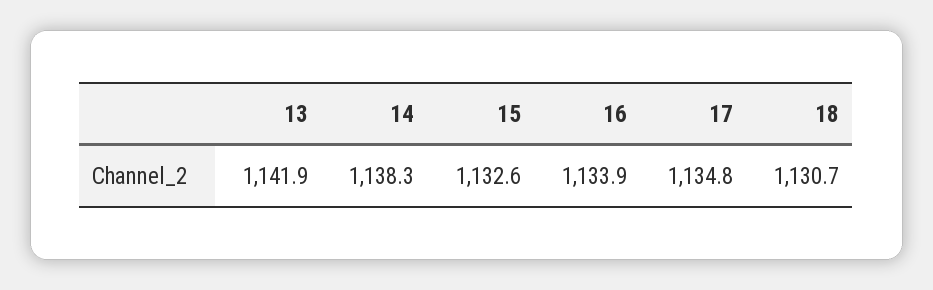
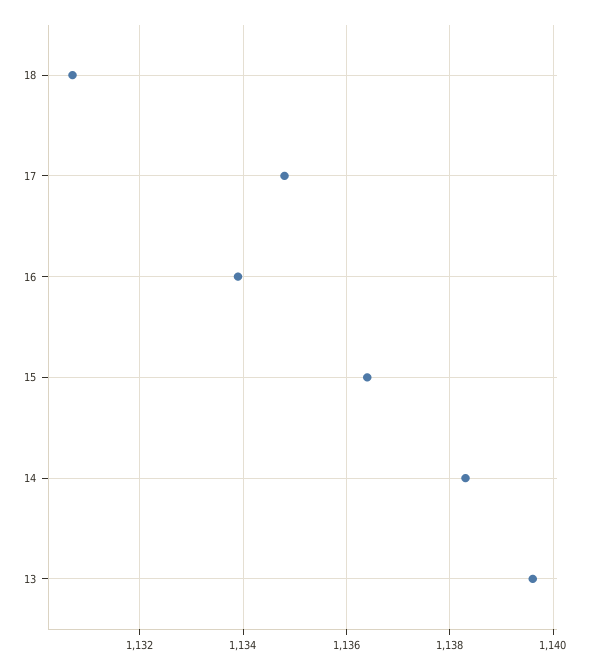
13: 1141.9 -> 1139.5
15: 1132.6 -> 1136.5

